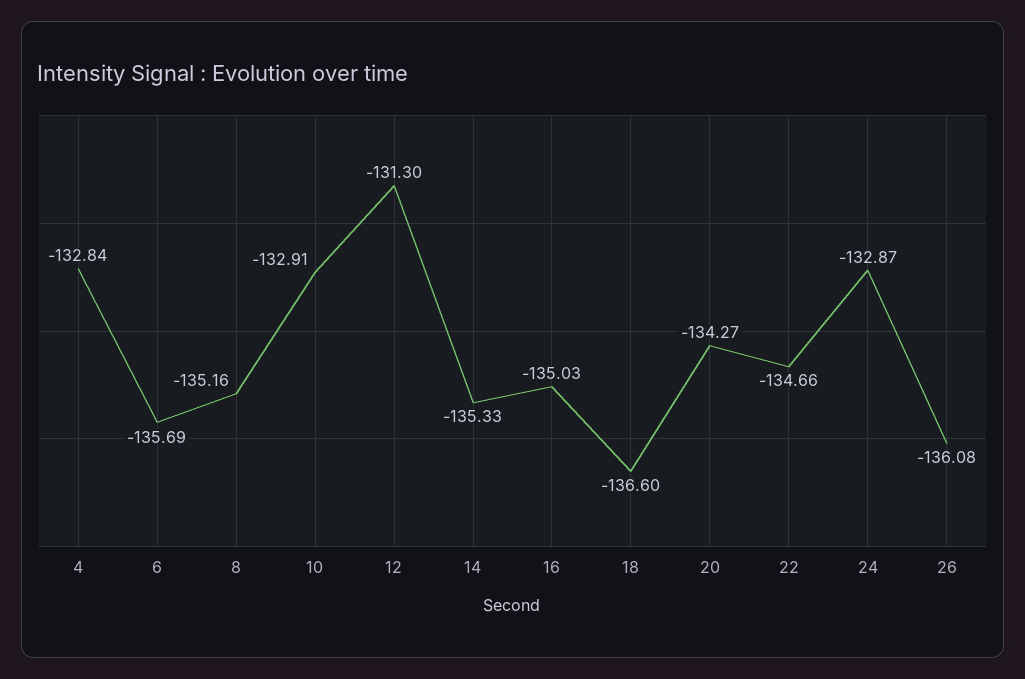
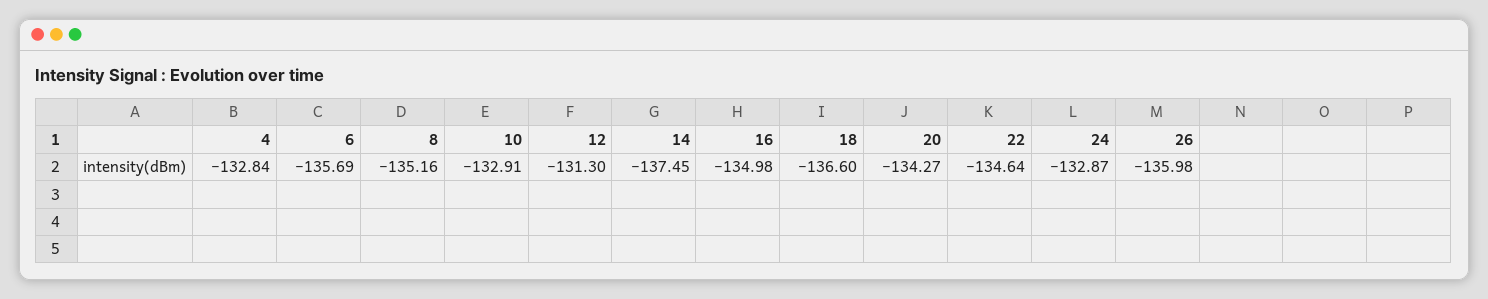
14: -135.33 -> -137.45
16: -135.03 -> -134.98
22: -134.66 -> -134.64
26: -136.08 -> -135.98

